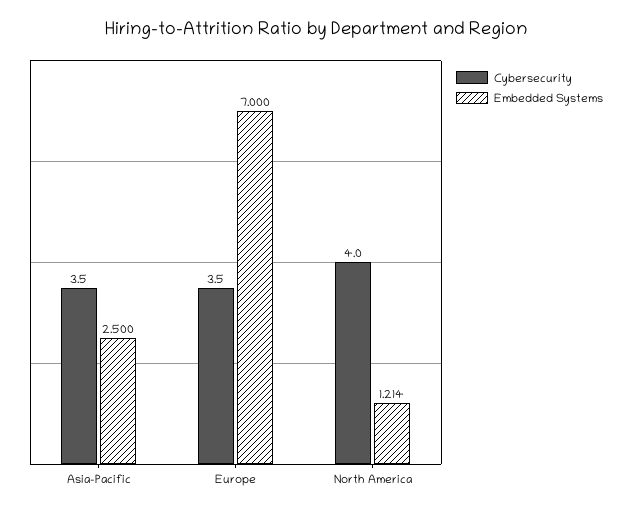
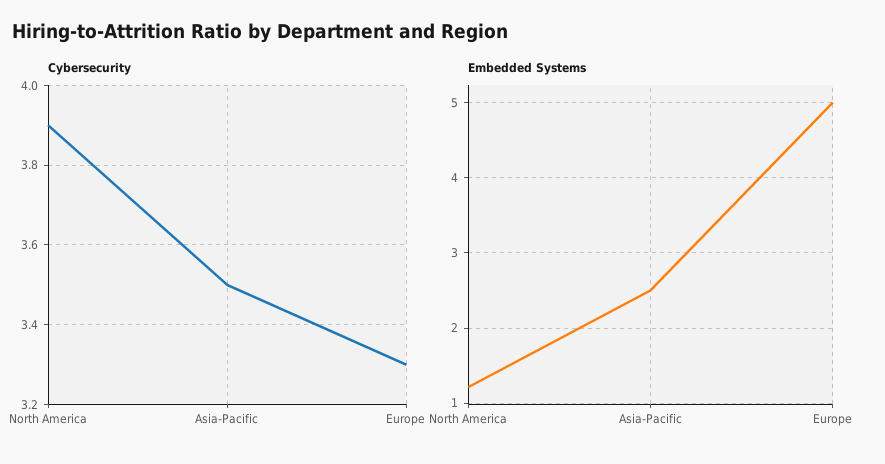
Cybersecurity, Europe: 3.5 -> 3.3
Embedded Systems, Europe: 7 -> 5
Cybersecurity, North America: 4 -> 3.9

